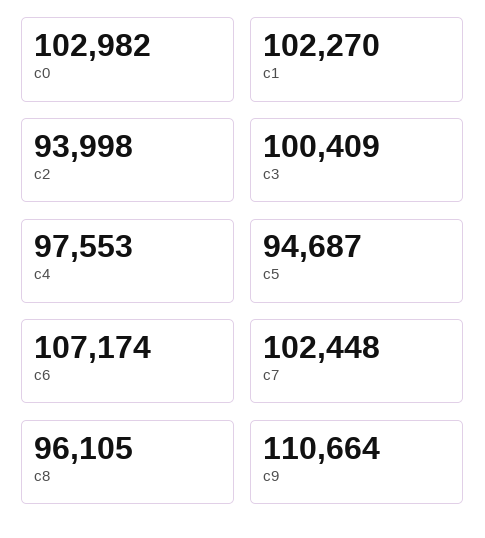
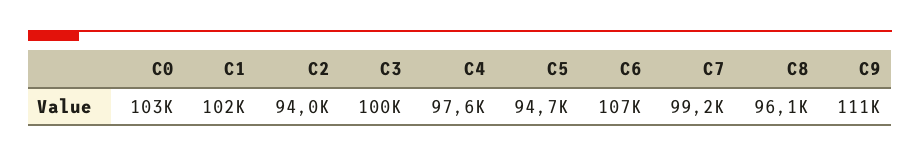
c7: 102448 -> 99200

